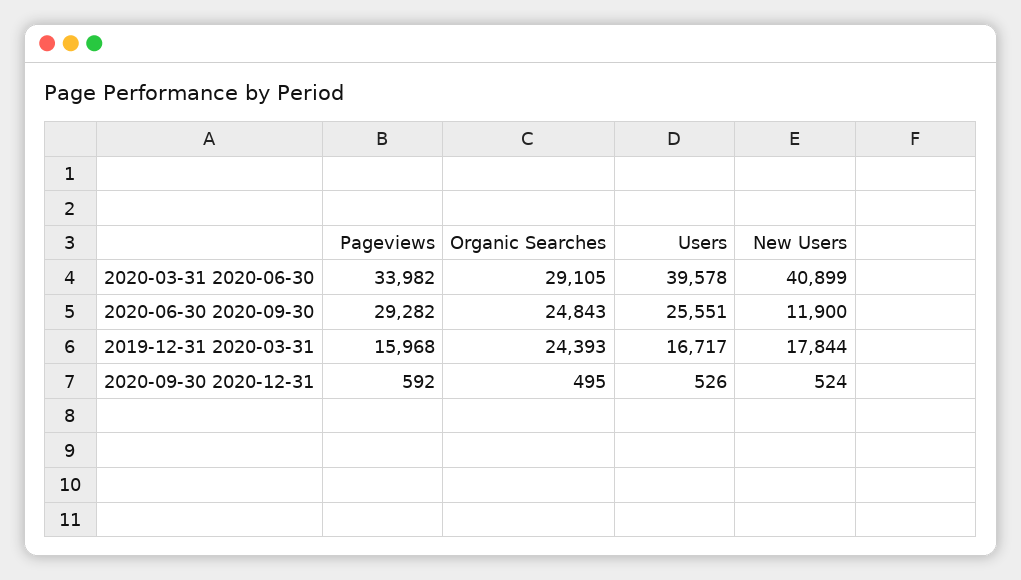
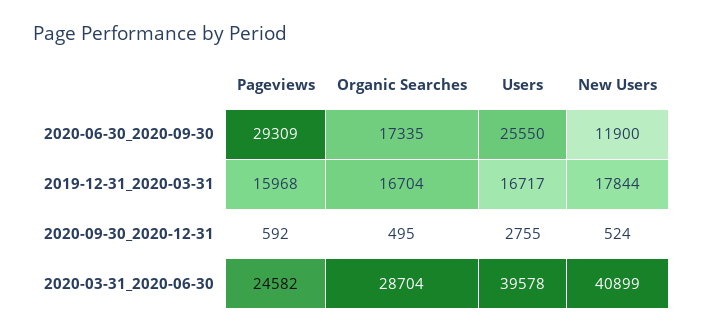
Pageviews, 2020-03-31 2020-06-30: 33982 -> 24582
Organic Searches, 2020-03-31 2020-06-30: 29105 -> 28704
Pageviews, 2020-06-30 2020-09-30: 29282 -> 29309
Organic Searches, 2020-06-30 2020-09-30: 24843 -> 17335
Users, 2020-06-30 2020-09-30: 25551 -> 25550
Organic Searches, 2019-12-31 2020-03-31: 24393 -> 16704
Users, 2020-09-30 2020-12-31: 526 -> 2755

